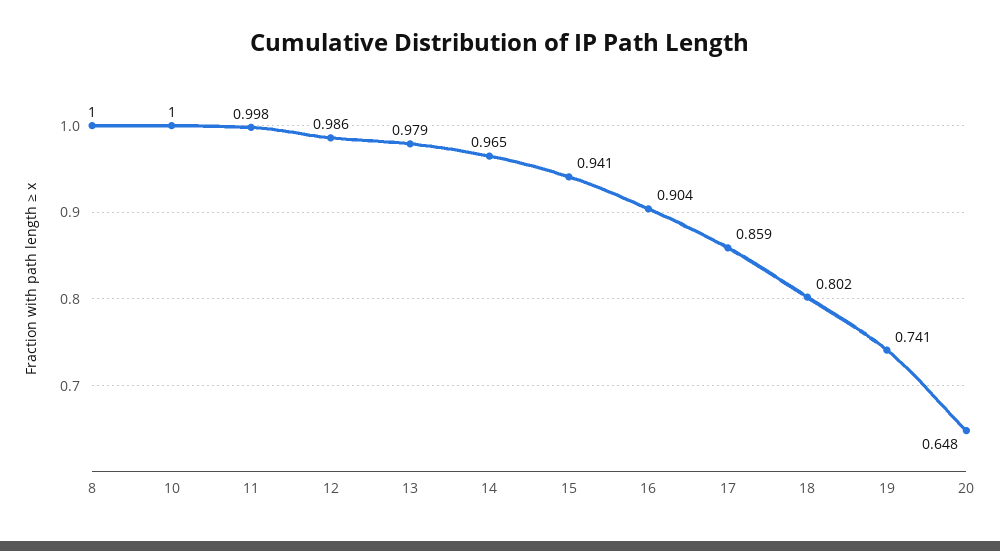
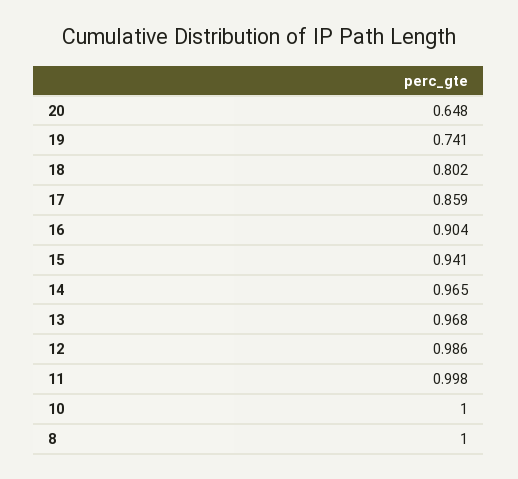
13: 0.979 -> 0.968

